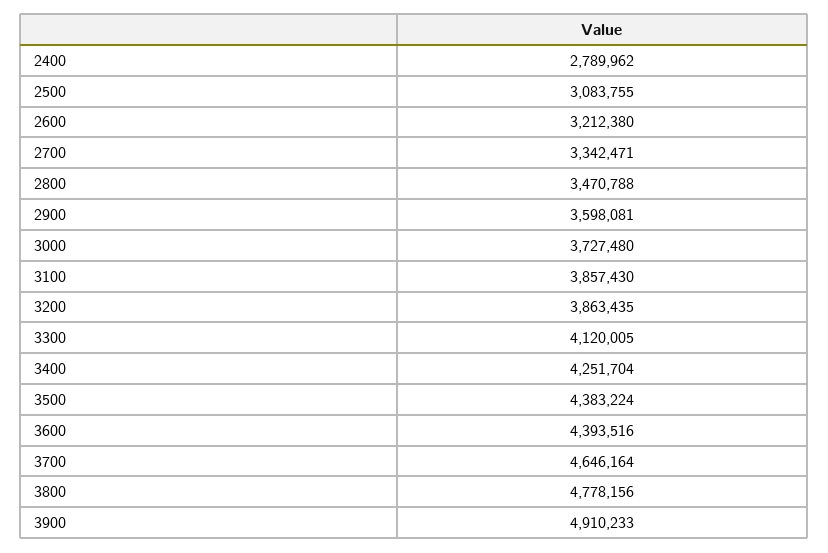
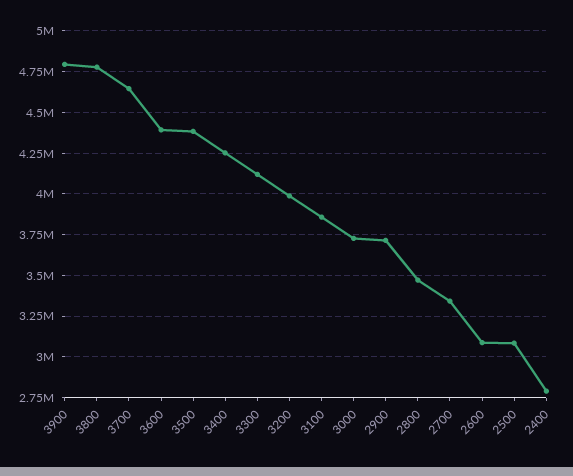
2600: 3212380 -> 3100000
2900: 3598081 -> 3700000
3200: 3863435 -> 4000000
3900: 4910233 -> 4800000

